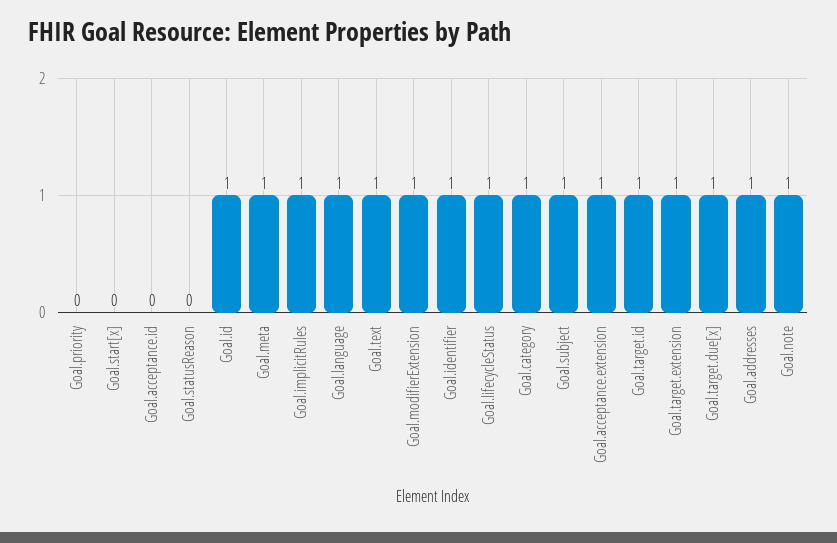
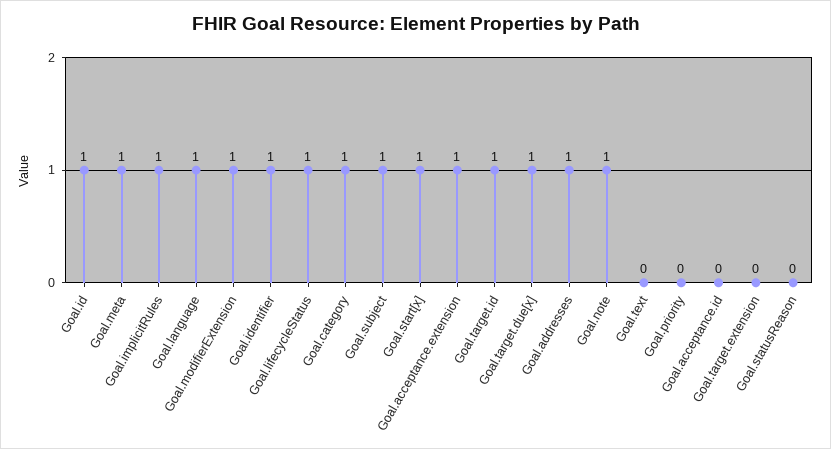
Goal.start[x]: 0 -> 1
Goal.text: 1 -> 0
Goal.target.extension: 1 -> 0

